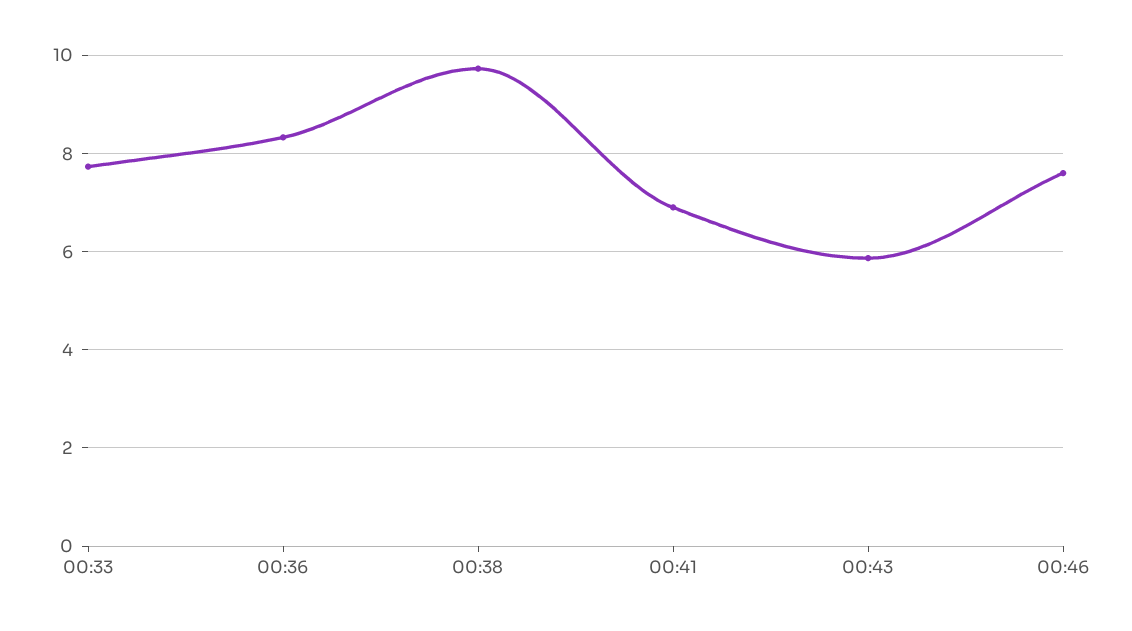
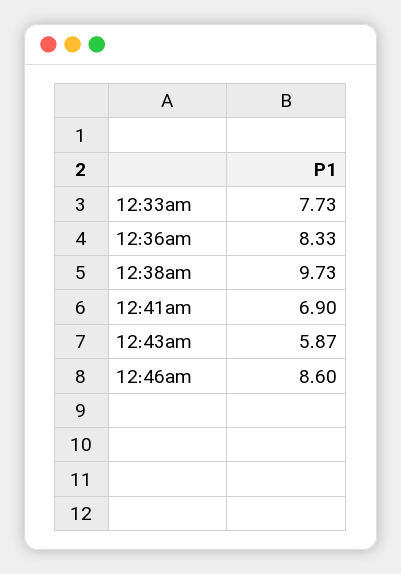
00:46: 7.6 -> 8.6

